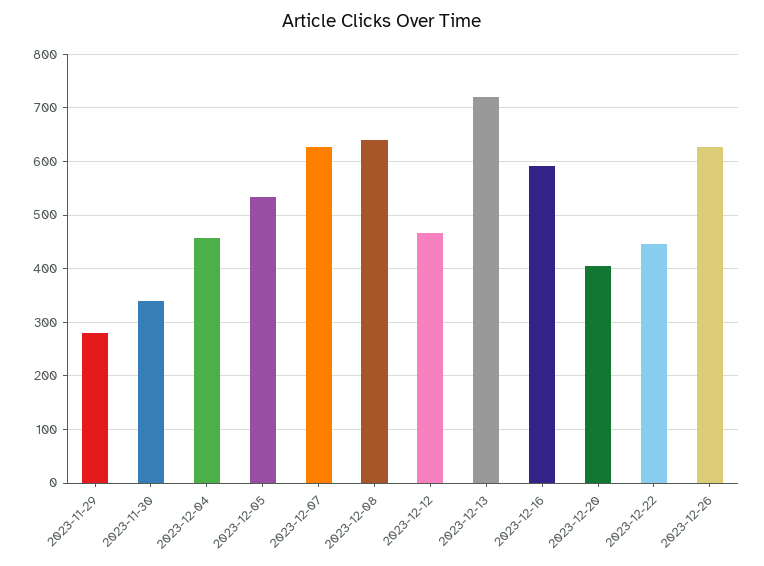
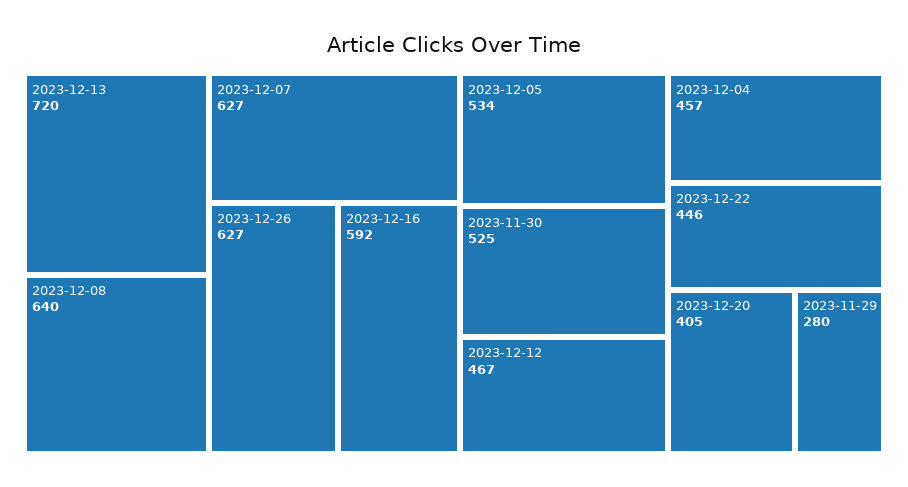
2023-11-30: 340 -> 525

